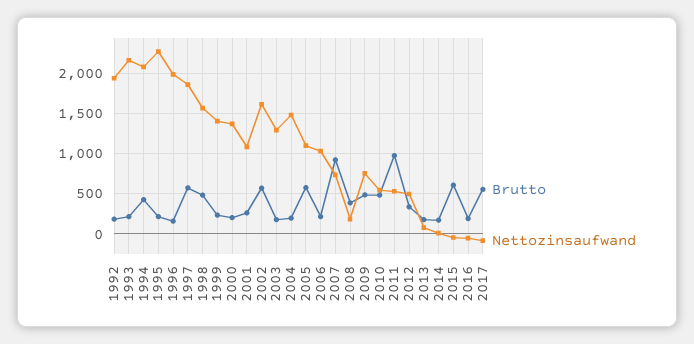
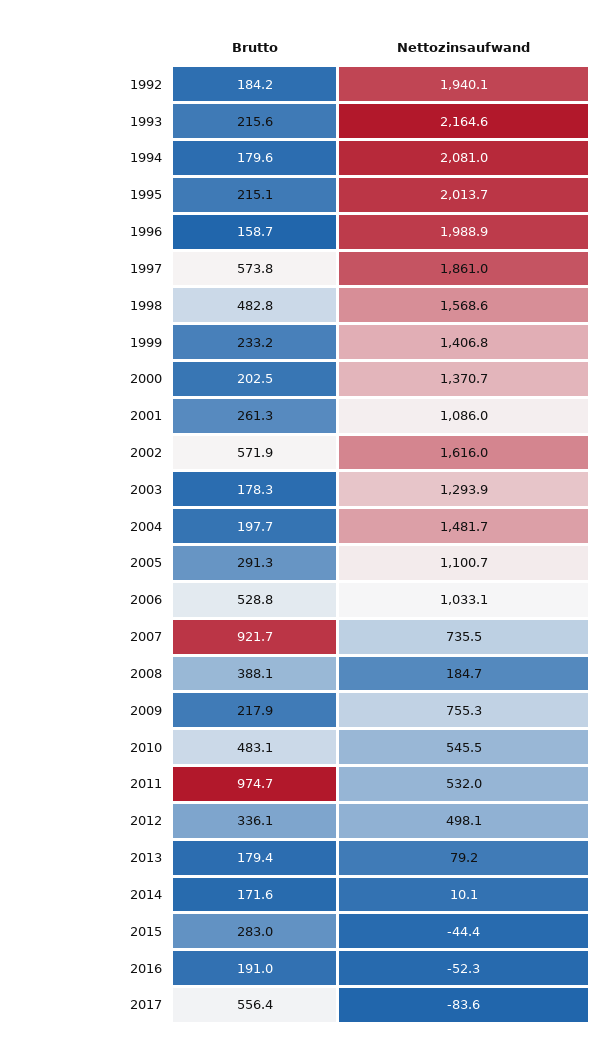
Brutto, 1994: 400 -> 179.6
Nettozinsaufwand, 1995: 2300 -> 2013.7
Brutto, 2005: 600 -> 291.3
Brutto, 2006: 200 -> 528.8
Brutto, 2009: 500 -> 217.9
Brutto, 2015: 600 -> 283

